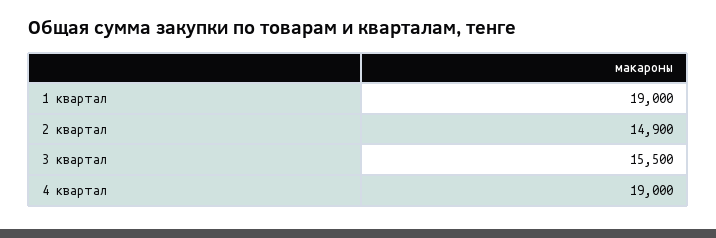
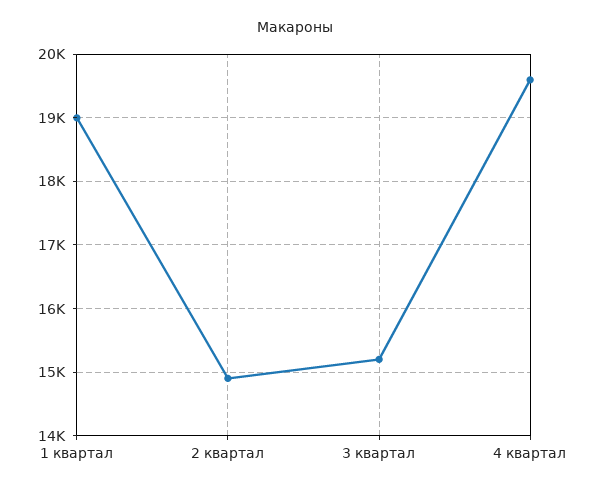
3 квартал: 15500 -> 15200
4 квартал: 19000 -> 19600

